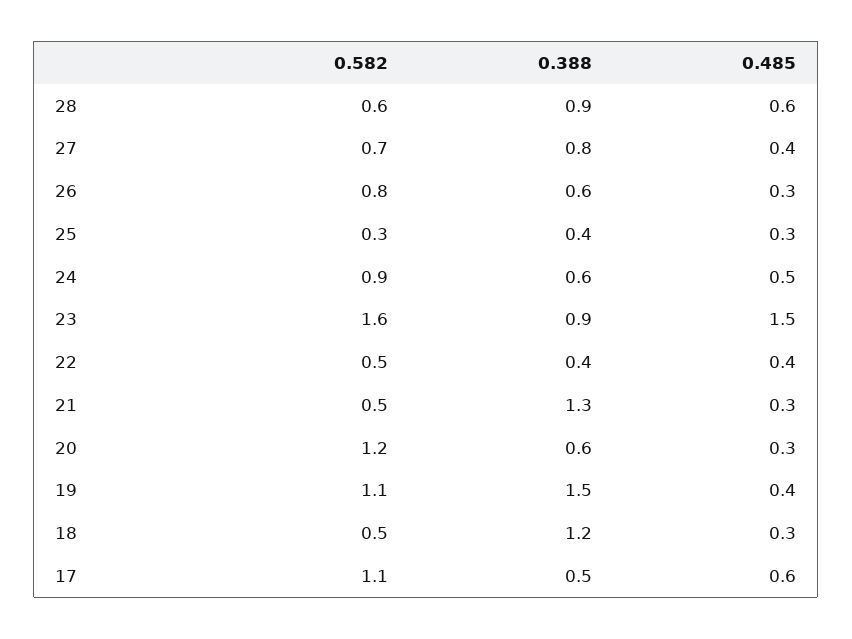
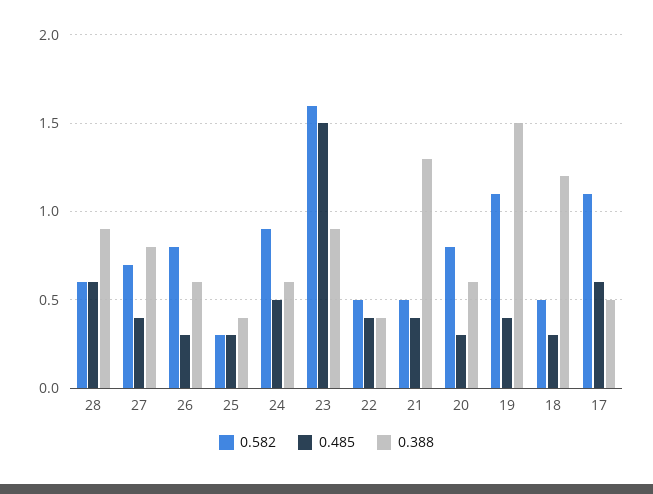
0.485, 21: 0.3 -> 0.4
0.582, 20: 1.2 -> 0.8

